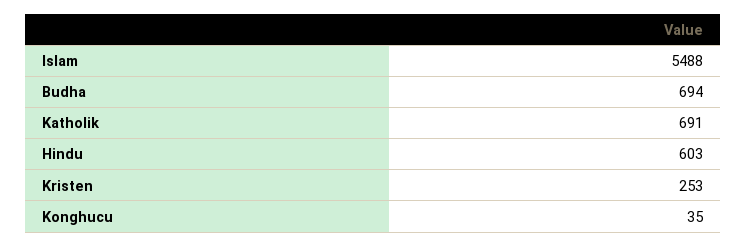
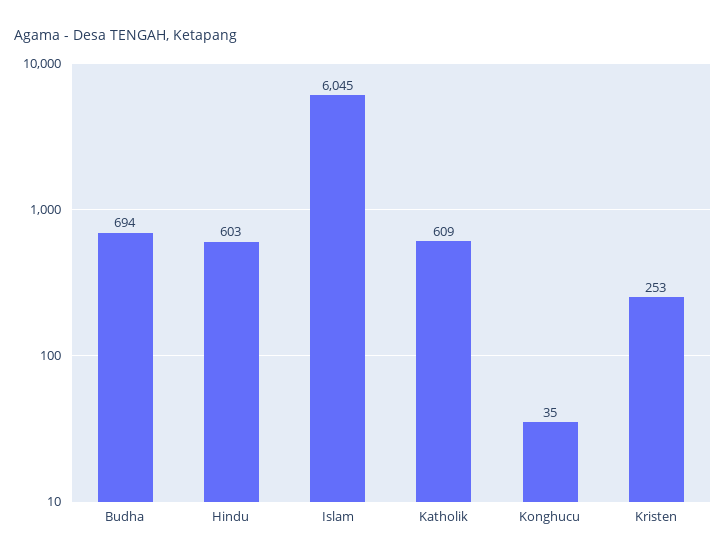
Islam: 5488 -> 6045
Katholik: 691 -> 609

